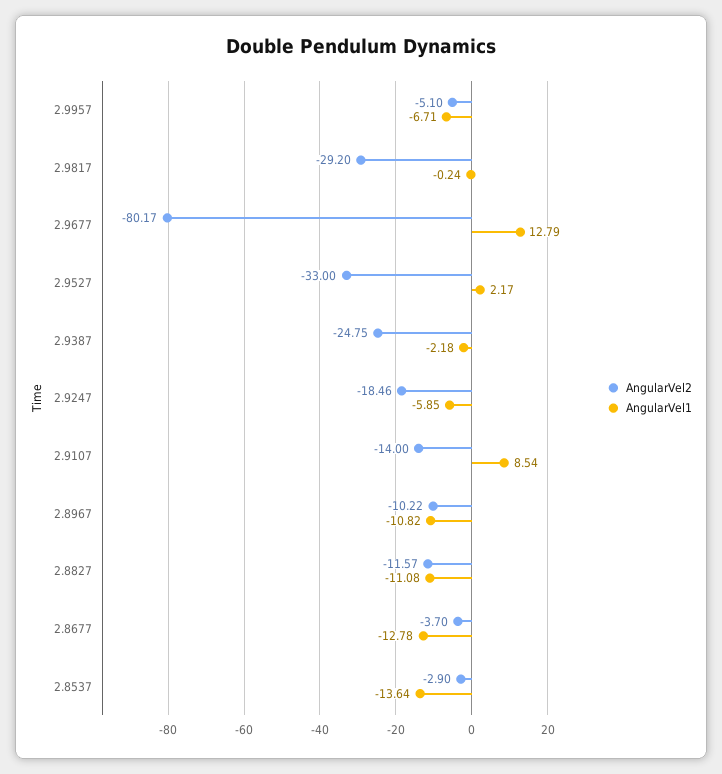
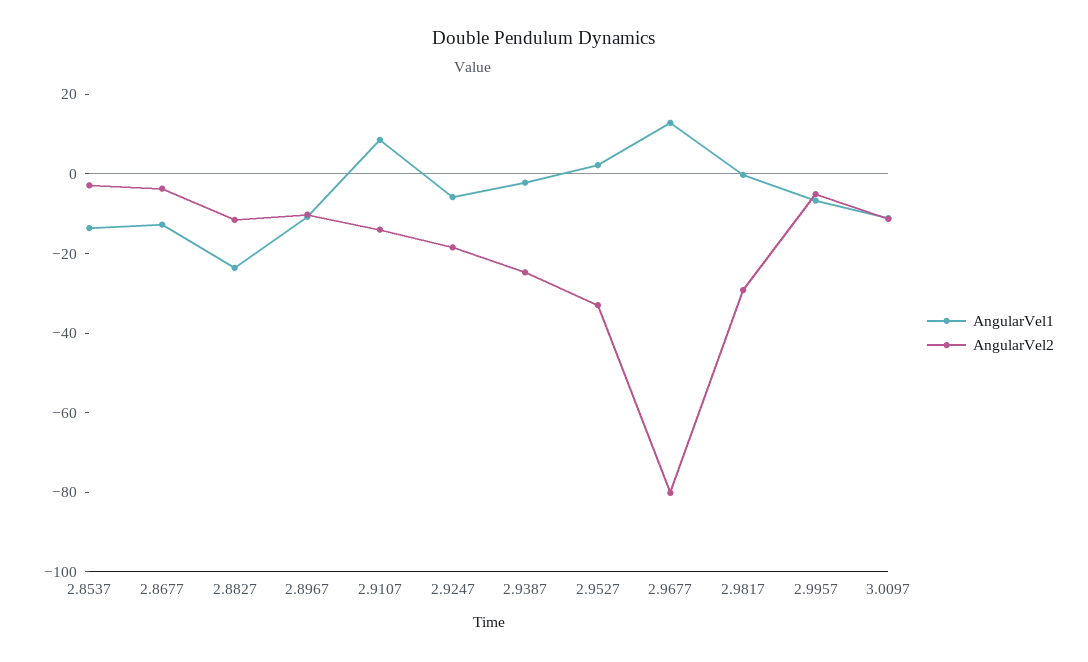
AngularVel1, 2.8827: -11.08 -> -25
AngularVel1, 3.0097: none -> -10
AngularVel2, 3.0097: none -> -10

